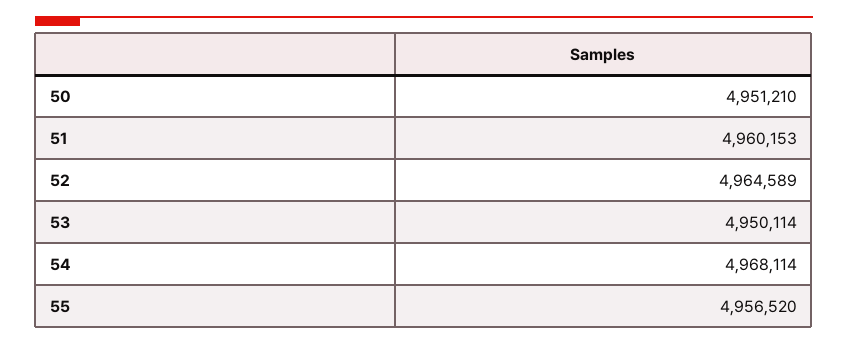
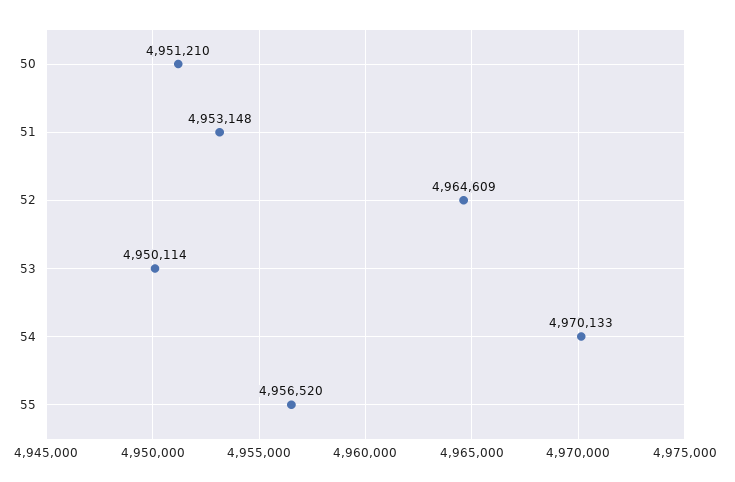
51: 4960153 -> 4953148
52: 4964589 -> 4964609
54: 4968114 -> 4970133

